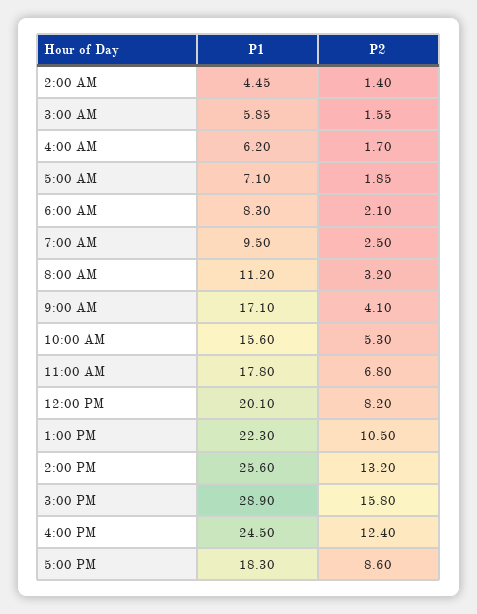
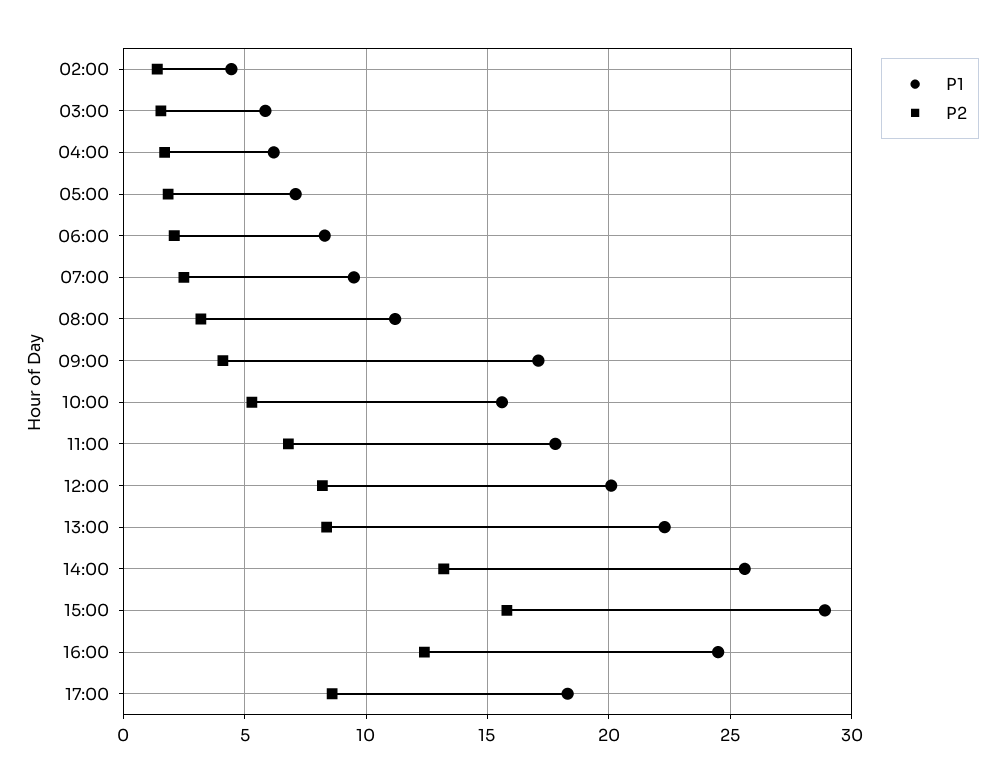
P2, 1:00 PM: 10.5 -> 8.5

